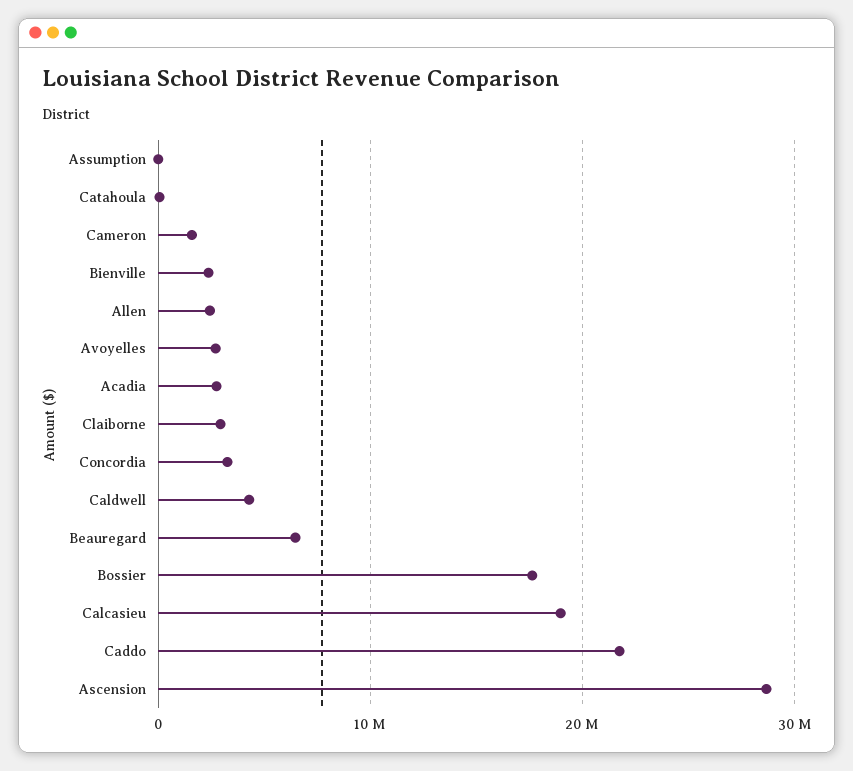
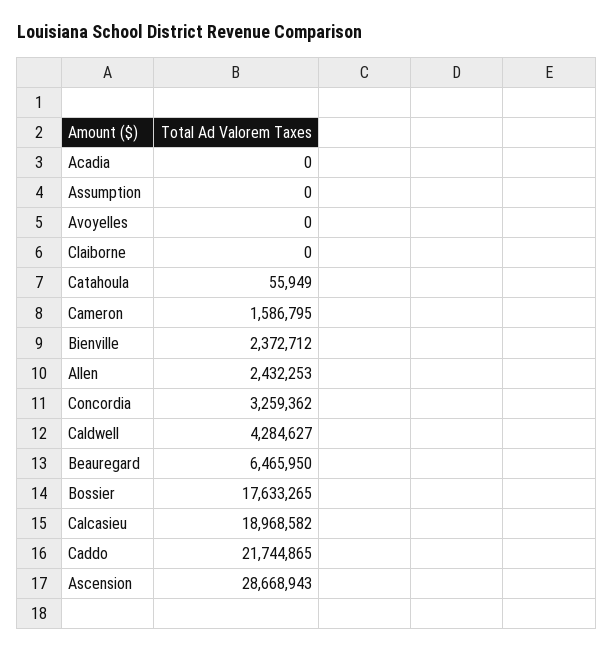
Avoyelles: 3000000 -> 0
Acadia: 3000000 -> 0
Claiborne: 3000000 -> 0

